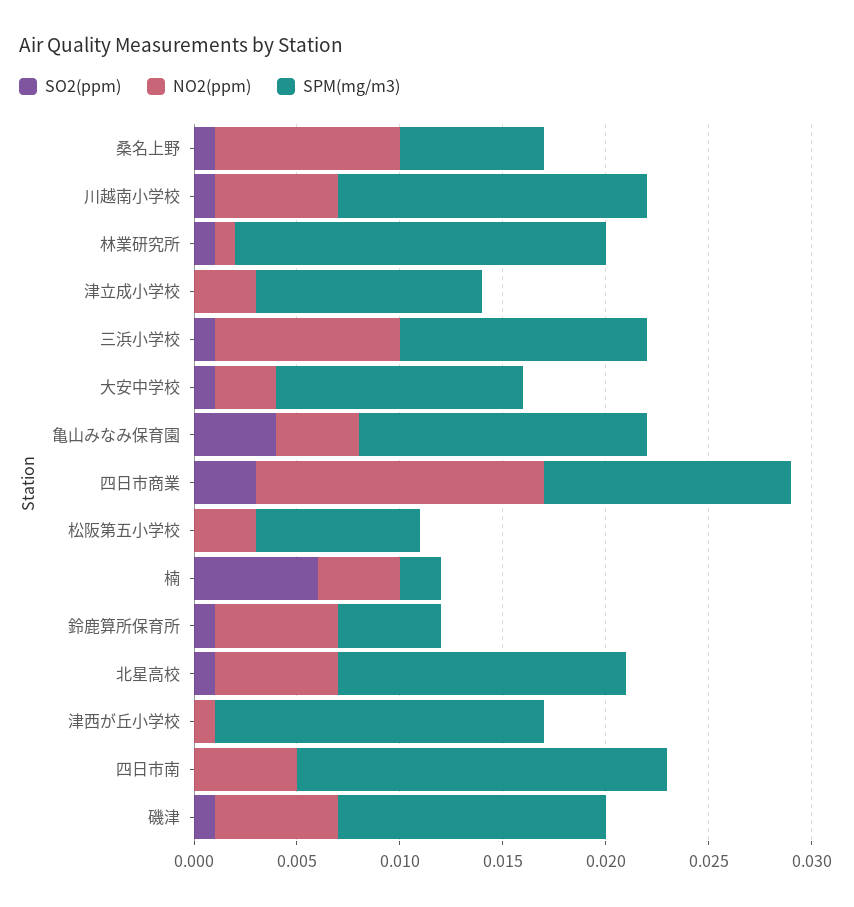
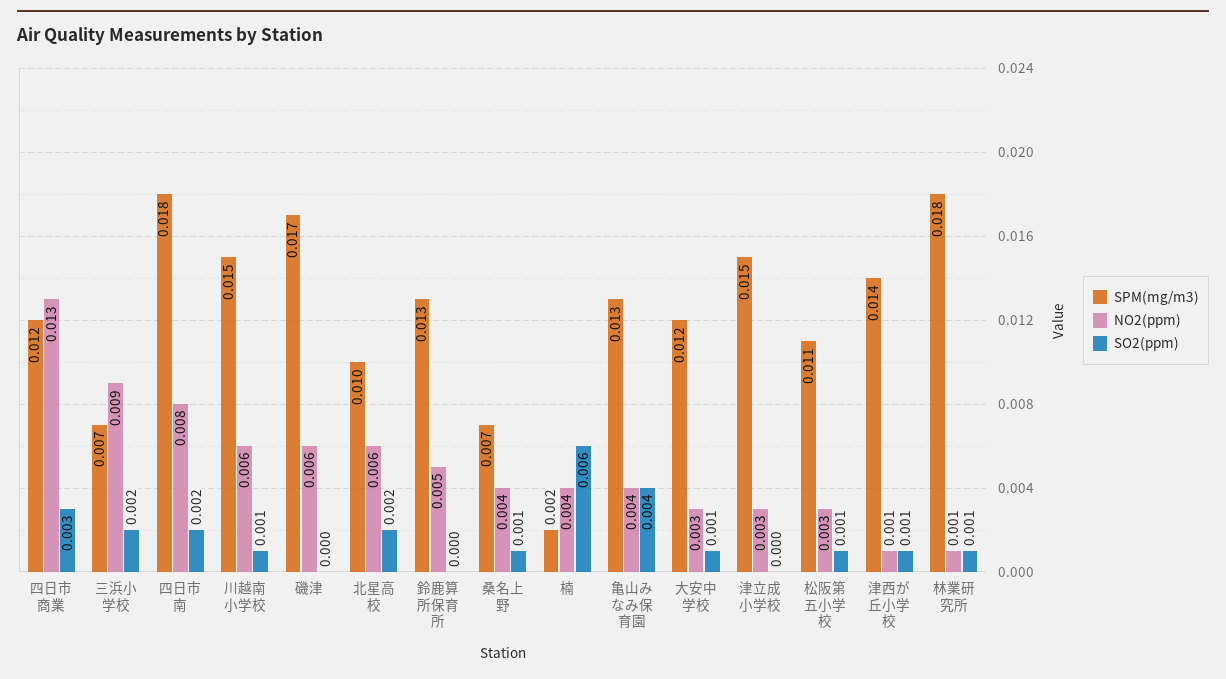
NO2(ppm), 桑名上野: 0.009 -> 0.004
SPM(mg/m3), 津立成小学校: 0.011 -> 0.015
SO2(ppm), 三浜小学校: 0.001 -> 0.002
SPM(mg/m3), 三浜小学校: 0.012 -> 0.007
SPM(mg/m3), 亀山みなみ保育園: 0.014 -> 0.013
NO2(ppm), 四日市商業: 0.014 -> 0.013
SO2(ppm), 松阪第五小学校: 0 -> 0.001
SPM(mg/m3), 松阪第五小学校: 0.008 -> 0.011
SO2(ppm), 鈴鹿算所保育所: 0.001 -> 0
NO2(ppm), 鈴鹿算所保育所: 0.006 -> 0.005
SPM(mg/m3), 鈴鹿算所保育所: 0.005 -> 0.013
SO2(ppm), 北星高校: 0.001 -> 0.002
SPM(mg/m3), 北星高校: 0.014 -> 0.01
SO2(ppm), 津西が丘小学校: 0 -> 0.001
SPM(mg/m3), 津西が丘小学校: 0.016 -> 0.014
SO2(ppm), 四日市南: 0 -> 0.002
NO2(ppm), 四日市南: 0.005 -> 0.008
SO2(ppm), 磯津: 0.001 -> 0
SPM(mg/m3), 磯津: 0.013 -> 0.017

